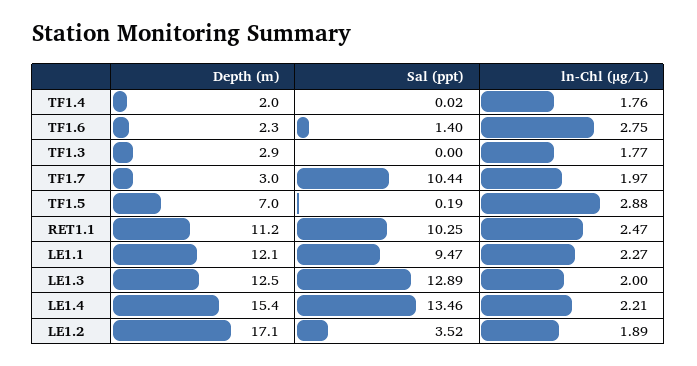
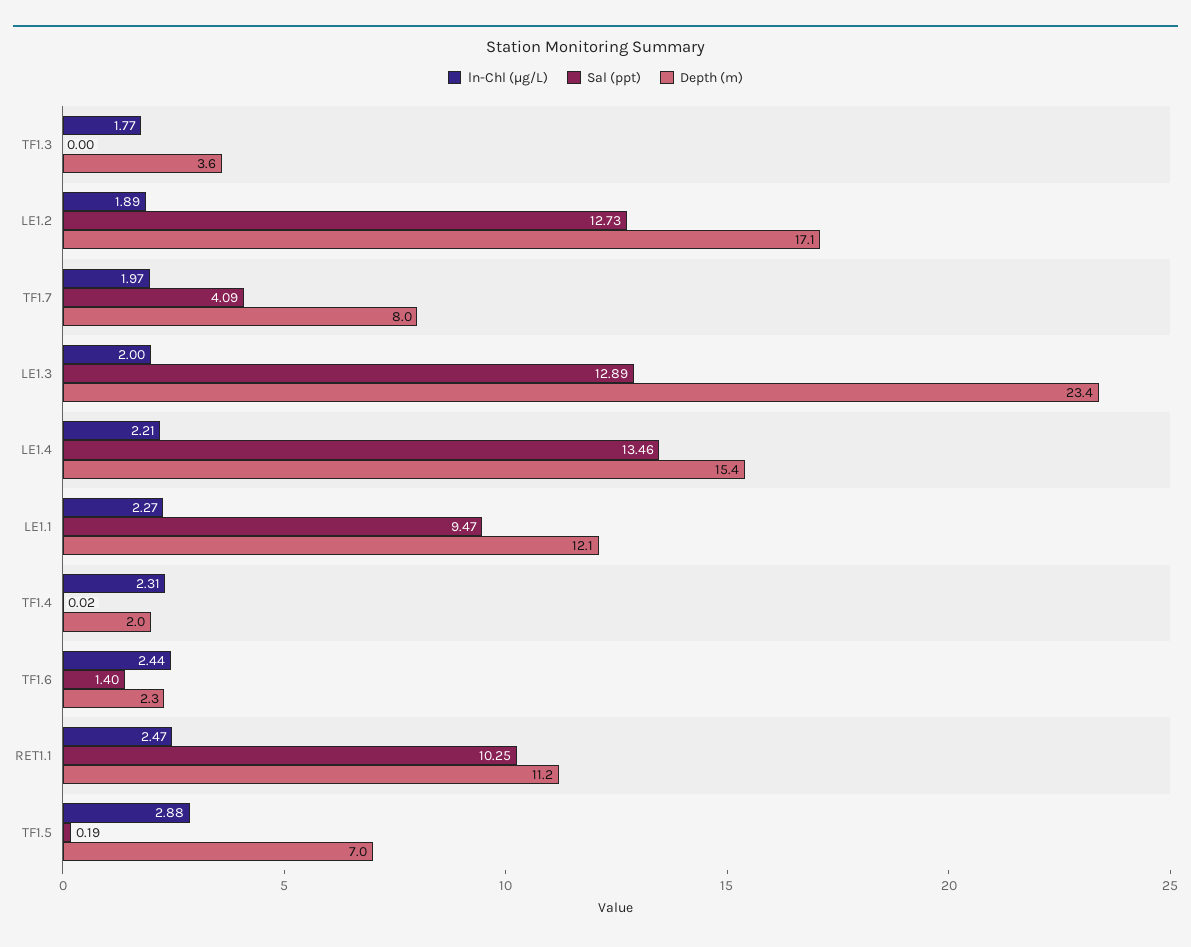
ln-Chl (µg/L), TF1.4: 1.76 -> 2.31
ln-Chl (µg/L), TF1.6: 2.75 -> 2.44
Depth (m), TF1.3: 2.9 -> 3.6
Depth (m), TF1.7: 3 -> 8
Sal (ppt), TF1.7: 10.44 -> 4.09
Depth (m), LE1.3: 12.5 -> 23.4
Sal (ppt), LE1.2: 3.52 -> 12.73

